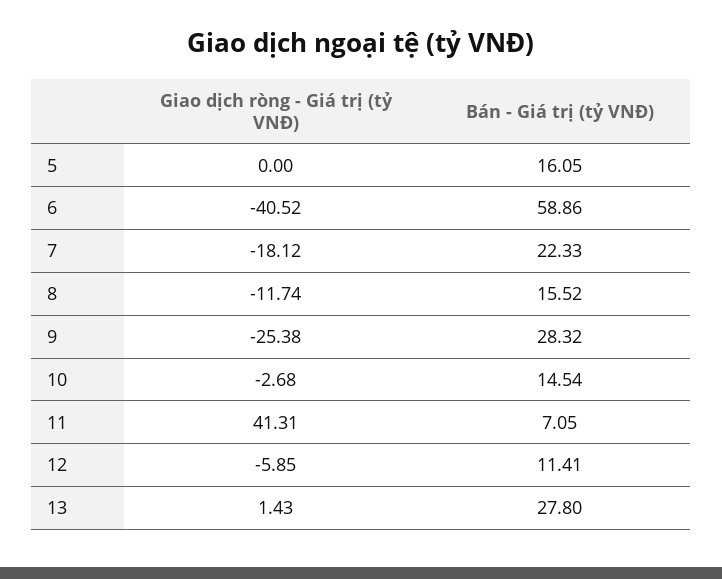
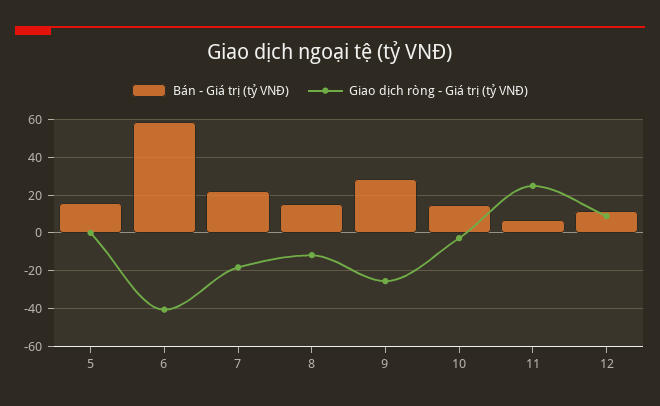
Giao dịch ròng - Giá trị (tỷ VNĐ), 11: 41.31 -> 25
Giao dịch ròng - Giá trị (tỷ VNĐ), 12: -5.85 -> 10
Giao dịch ròng - Giá trị (tỷ VNĐ), 13: 1.43 -> none
Bán - Giá trị (tỷ VNĐ), 13: 27.8 -> none

